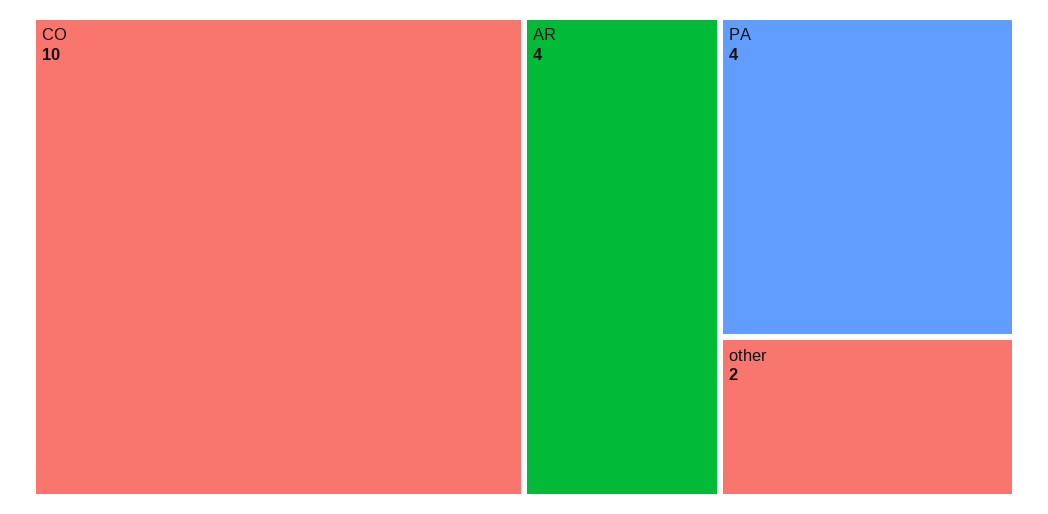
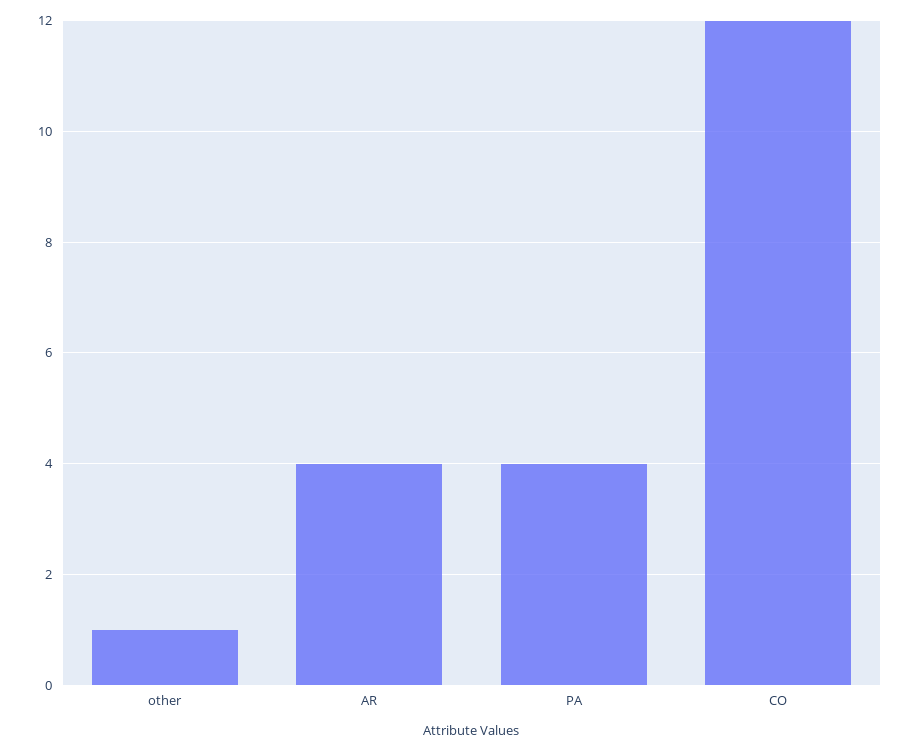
CO: 10 -> 12
other: 2 -> 1

